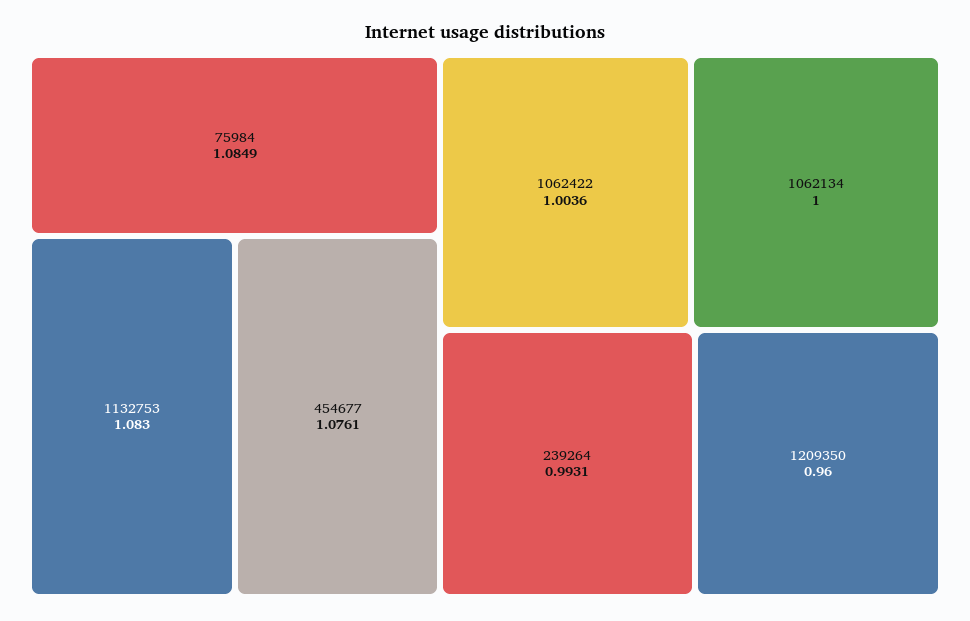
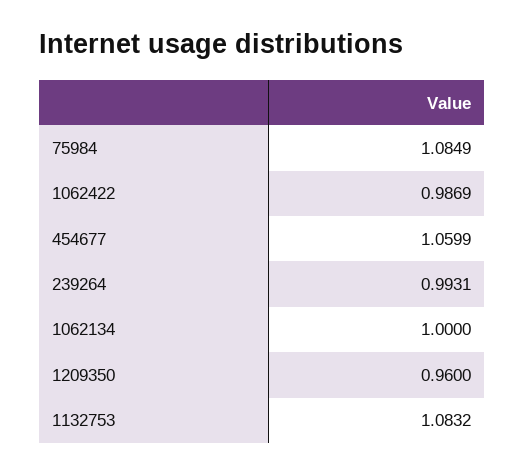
1132753: 1.083 -> 1.0832
454677: 1.0761 -> 1.0599
1062422: 1.0036 -> 0.9869

